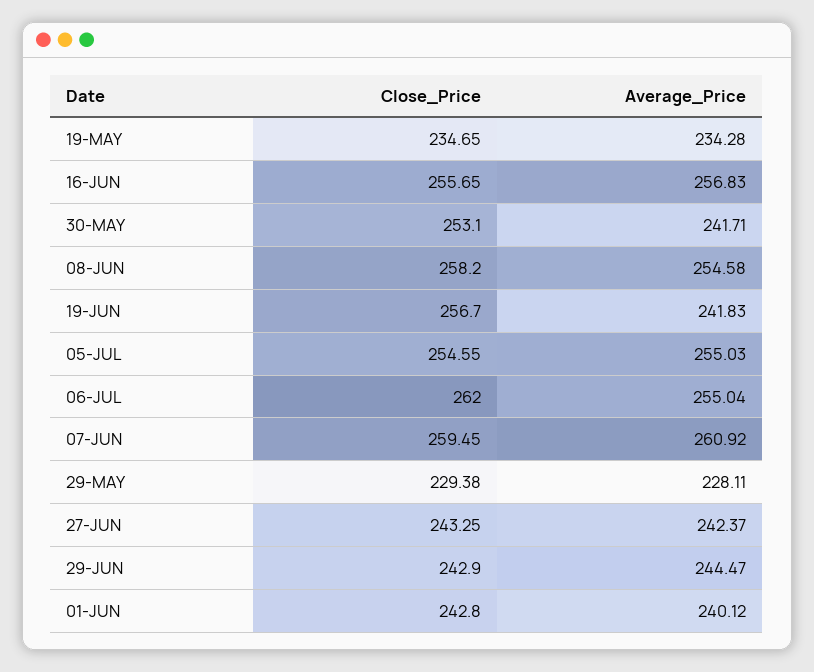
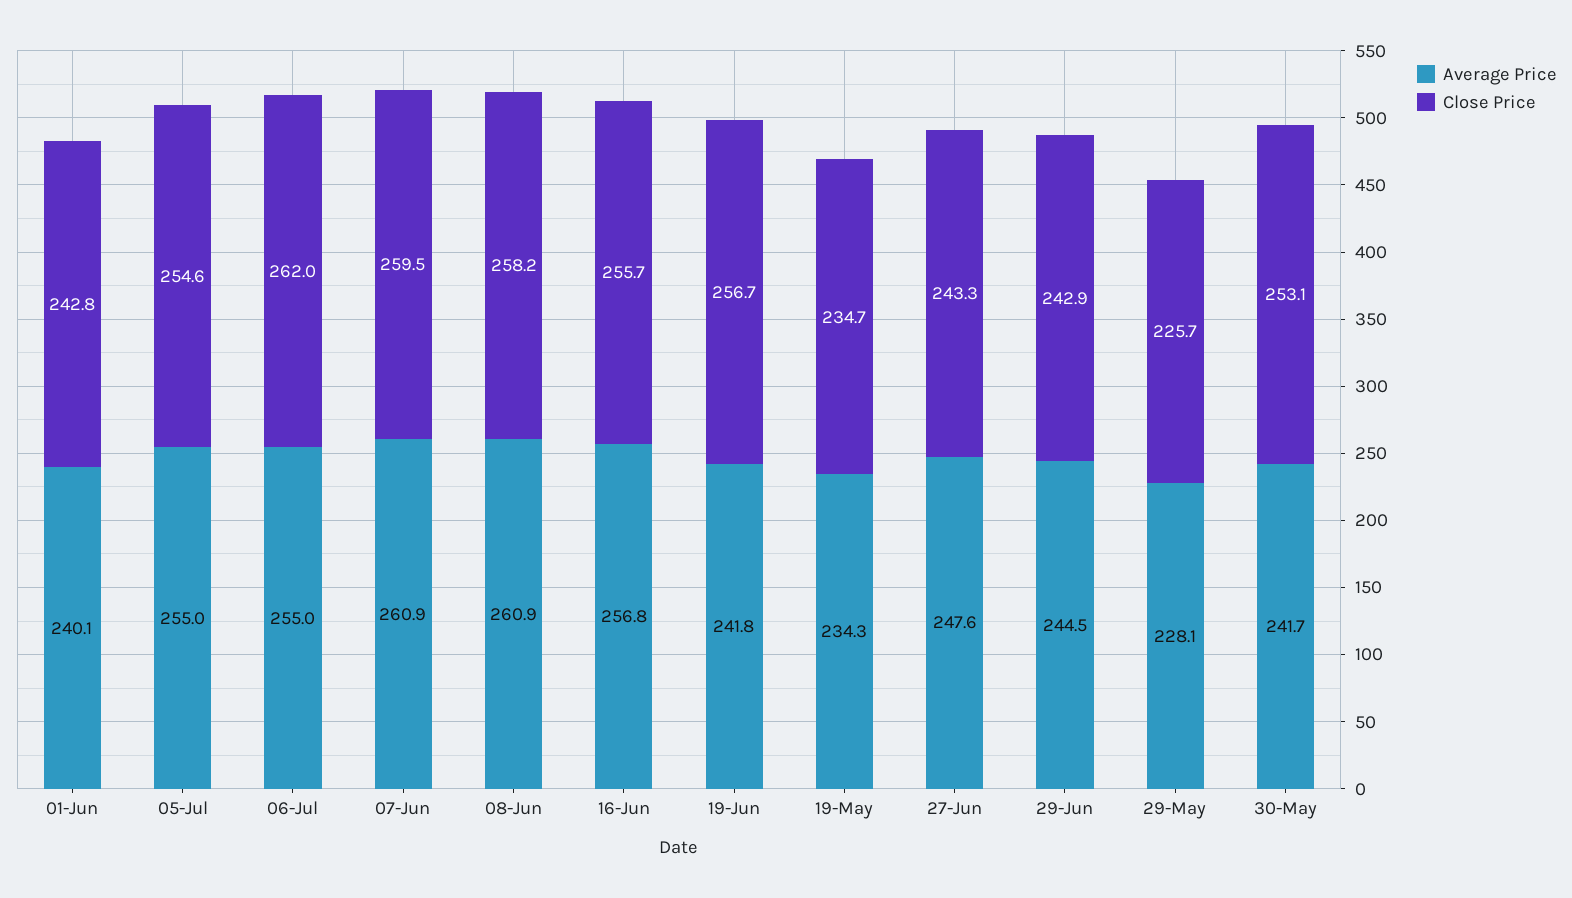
Average_Price, 08-JUN: 254.58 -> 260.9
Close_Price, 29-MAY: 229.38 -> 225.7
Average_Price, 27-JUN: 242.37 -> 247.6

